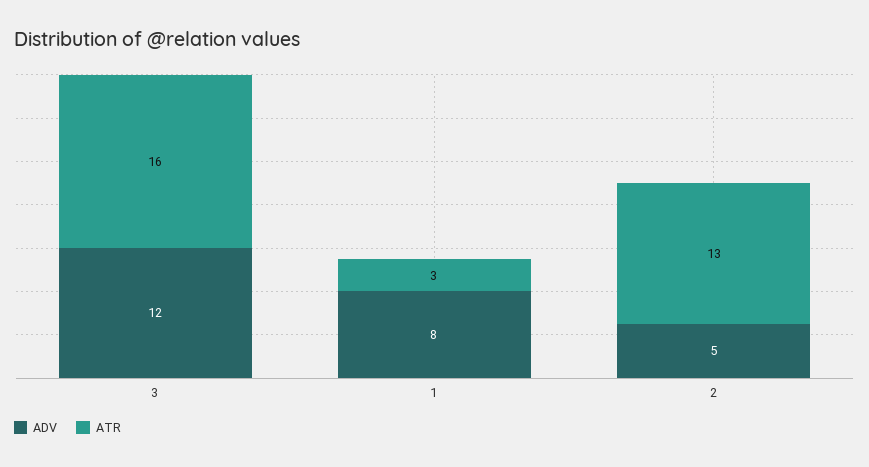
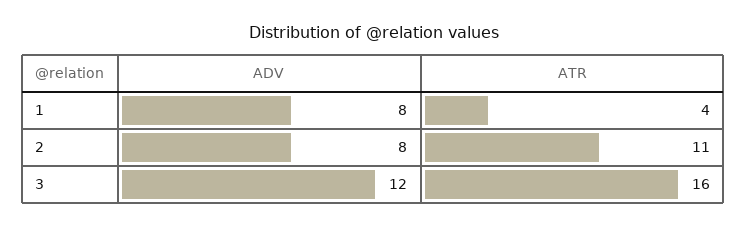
ATR, 1: 3 -> 4
ADV, 2: 5 -> 8
ATR, 2: 13 -> 11

